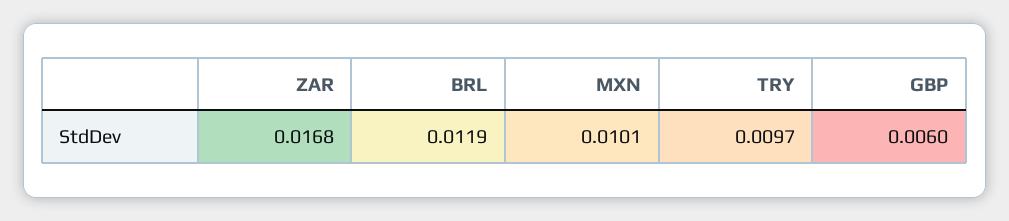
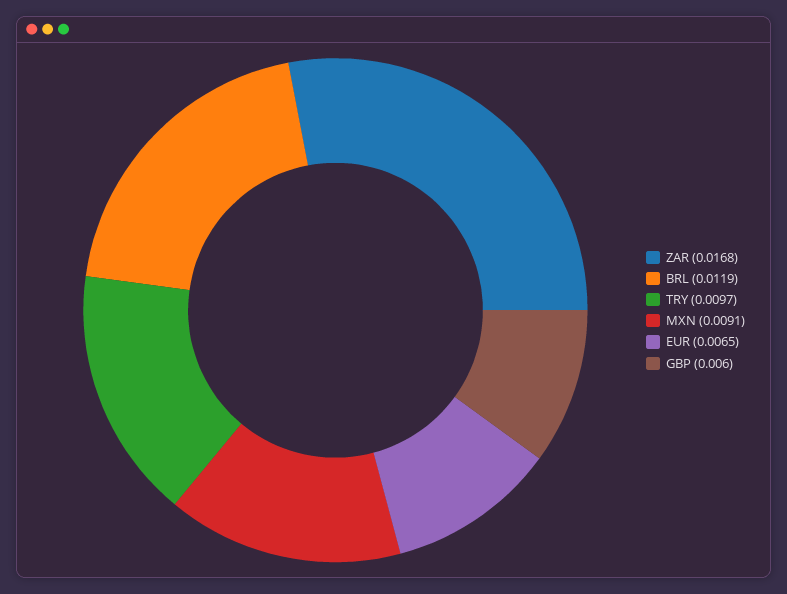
MXN: 0.0101 -> 0.0091
EUR: none -> 0.0065

